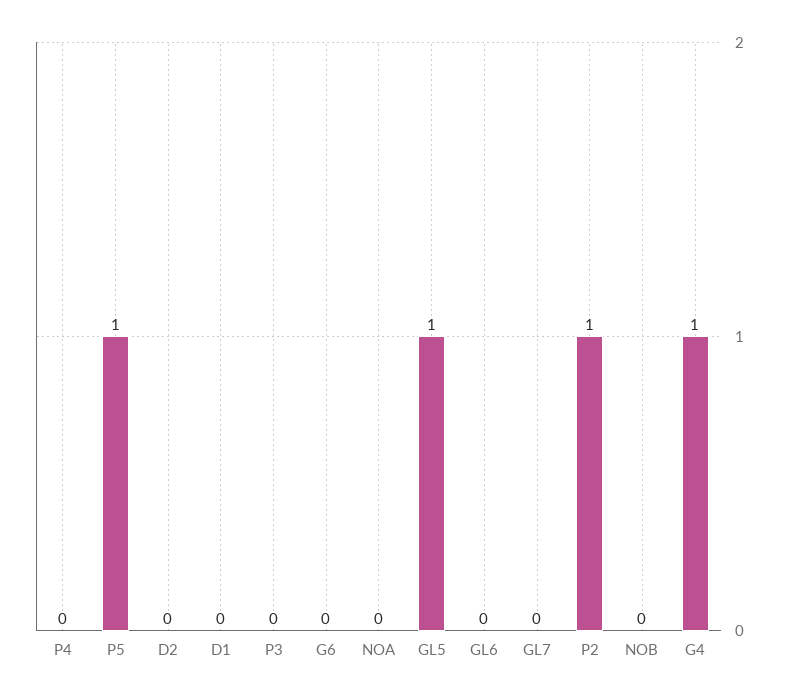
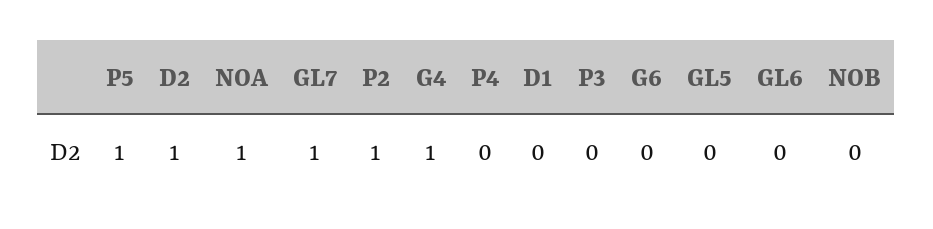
D2: 0 -> 1
NOA: 0 -> 1
GL5: 1 -> 0
GL7: 0 -> 1

